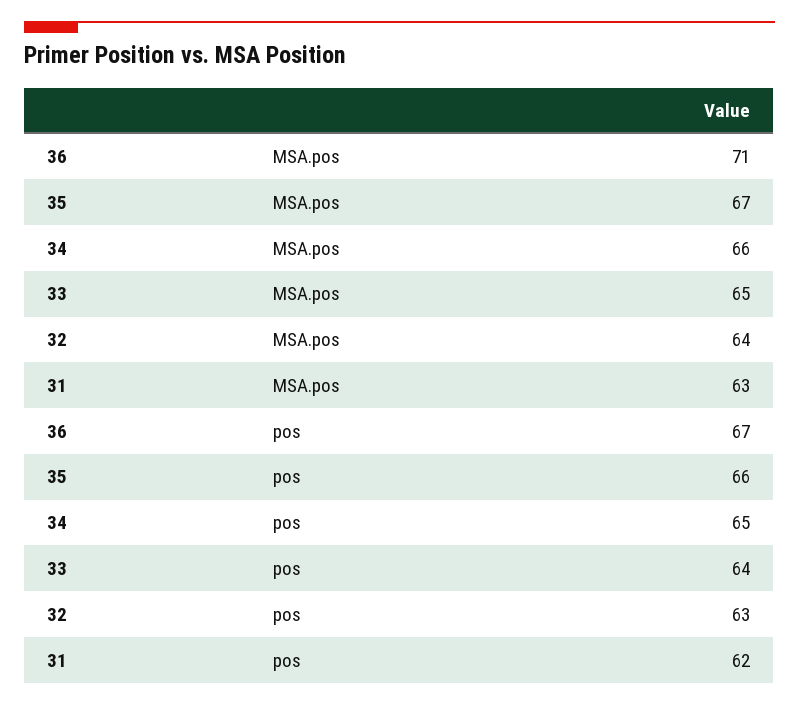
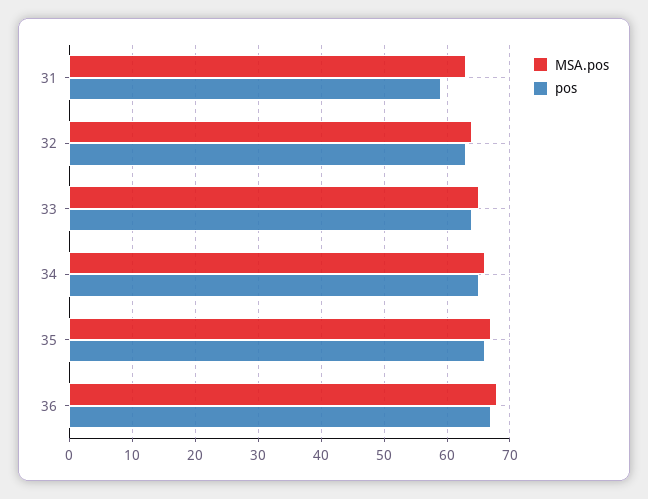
MSA.pos, 36: 71 -> 68
pos, 31: 62 -> 59

